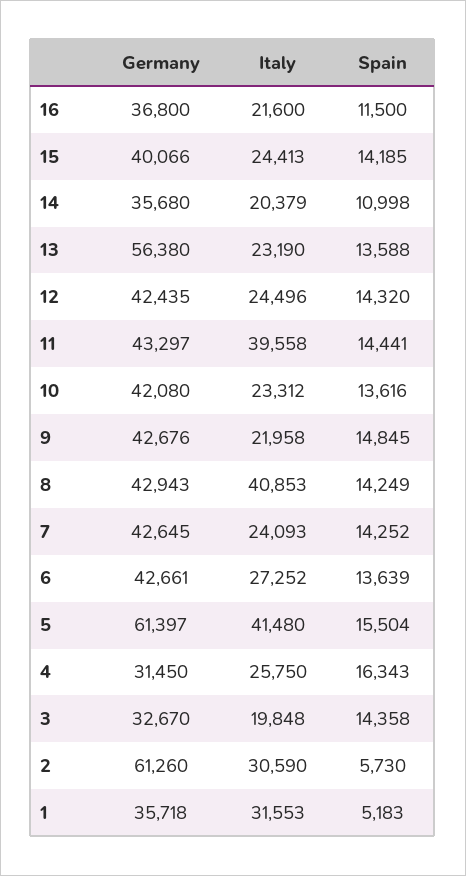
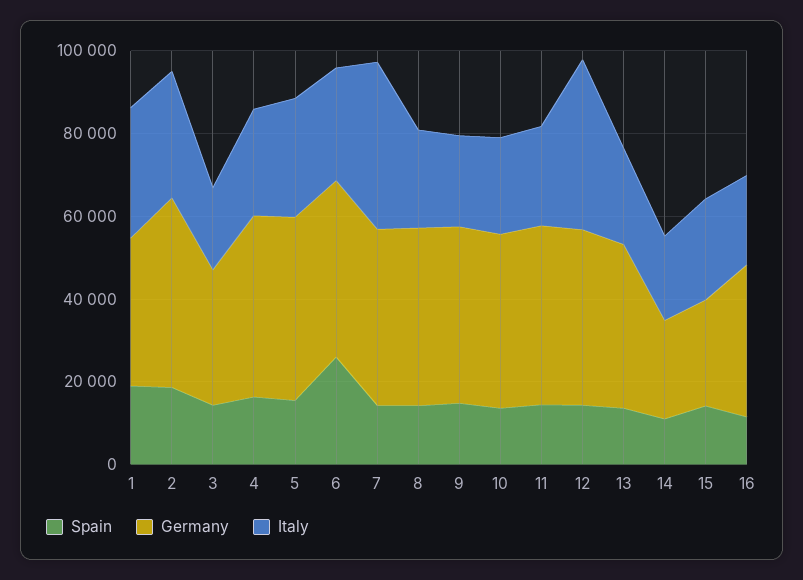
Germany, 15: 40066 -> 25000
Germany, 14: 35680 -> 25000
Germany, 13: 56380 -> 40000
Italy, 12: 24496 -> 40000
Italy, 11: 39558 -> 25000
Italy, 8: 40853 -> 25000
Italy, 7: 24093 -> 40000
Spain, 6: 13639 -> 25000
Germany, 5: 61397 -> 45000
Italy, 5: 41480 -> 30000
Germany, 4: 31450 -> 45000
Germany, 2: 61260 -> 45000
Spain, 2: 5730 -> 20000
Spain, 1: 5183 -> 20000

